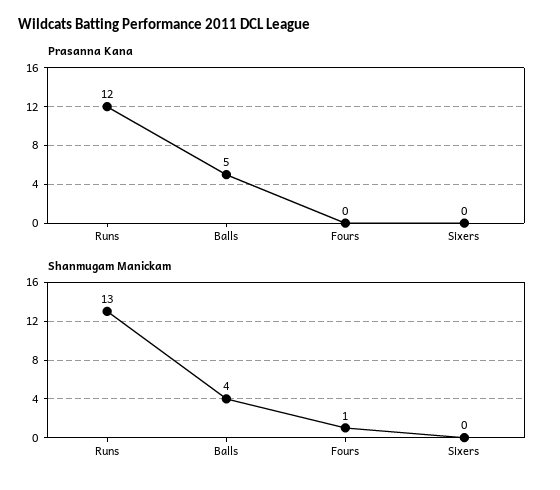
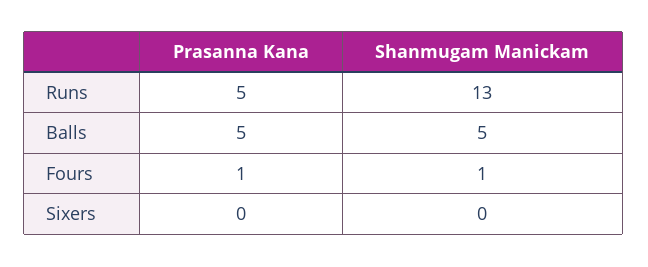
Prasanna Kana, Runs: 12 -> 5
Prasanna Kana, Fours: 0 -> 1
Shanmugam Manickam, Balls: 4 -> 5

